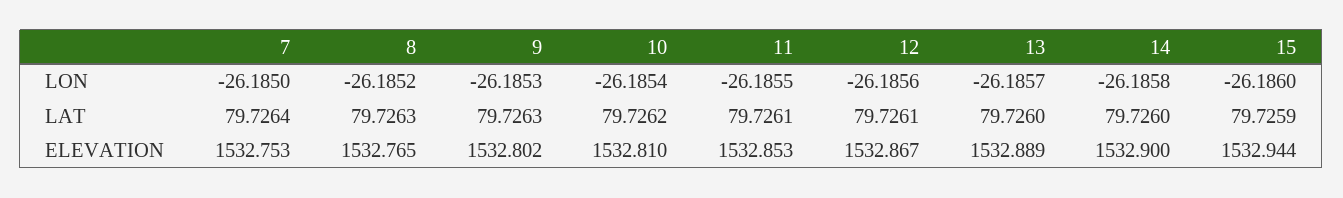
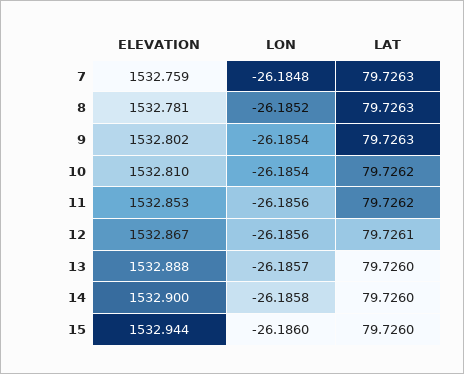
7, LON: -26.185 -> -26.1848
9, LON: -26.1853 -> -26.1854
11, LON: -26.1855 -> -26.1856
7, LAT: 79.7264 -> 79.7263
11, LAT: 79.7261 -> 79.7262
15, LAT: 79.7259 -> 79.726
7, ELEVATION: 1532.753 -> 1532.759
8, ELEVATION: 1532.765 -> 1532.781
13, ELEVATION: 1532.889 -> 1532.888

